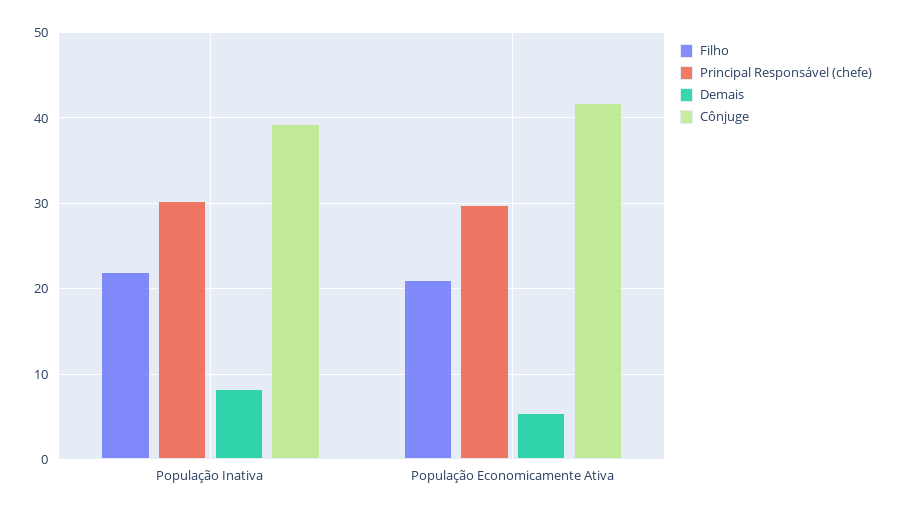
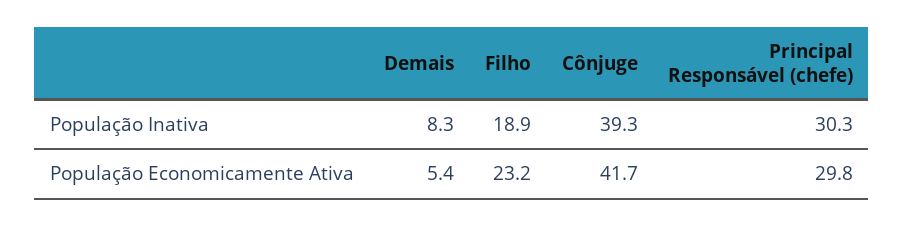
Filho, População Inativa: 22 -> 18.9
Filho, População Economicamente Ativa: 21 -> 23.2

